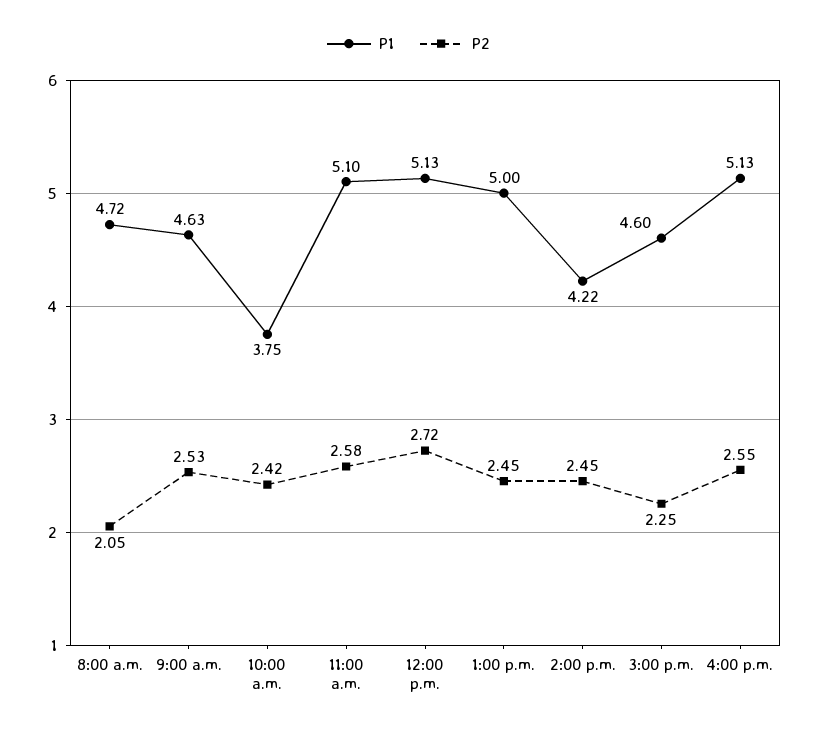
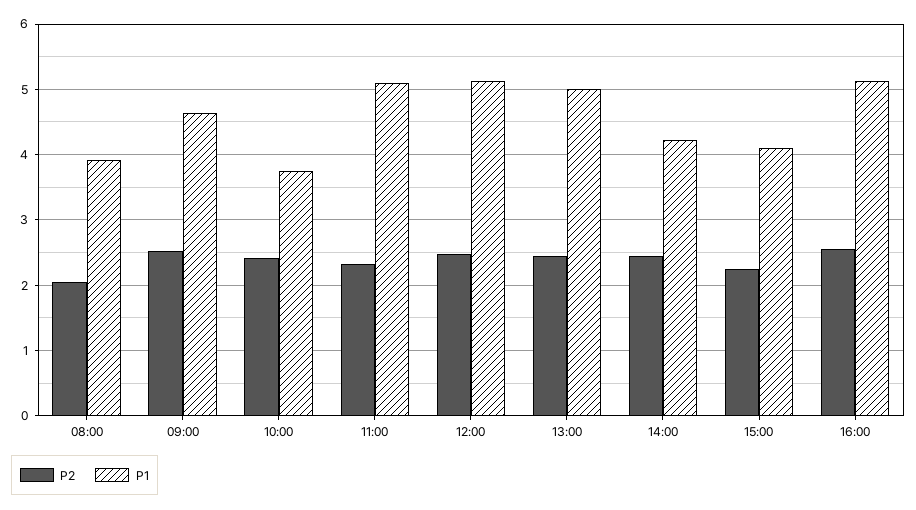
P1, 8:00 a.m.: 4.72 -> 3.9
P2, 11:00 a.m.: 2.58 -> 2.3
P2, 12:00 p.m.: 2.72 -> 2.5
P1, 3:00 p.m.: 4.6 -> 4.1

